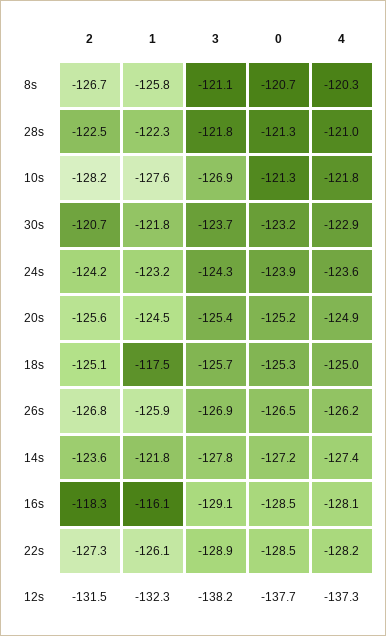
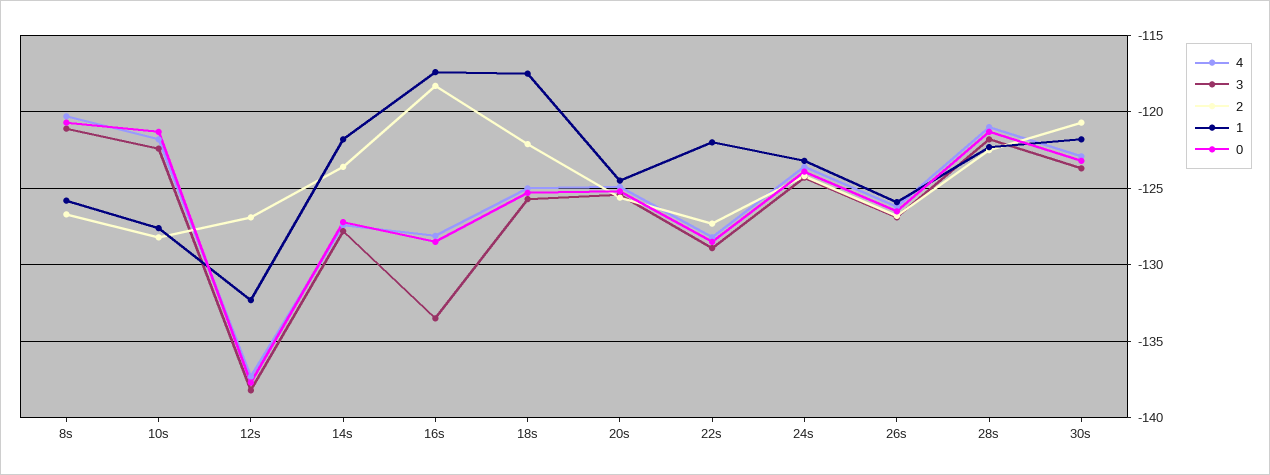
3, 10s: -126.9 -> -122.5
2, 18s: -125.1 -> -122
1, 16s: -116.1 -> -117.5
3, 16s: -129.1 -> -133.5
1, 22s: -126.1 -> -122
2, 12s: -131.5 -> -127

